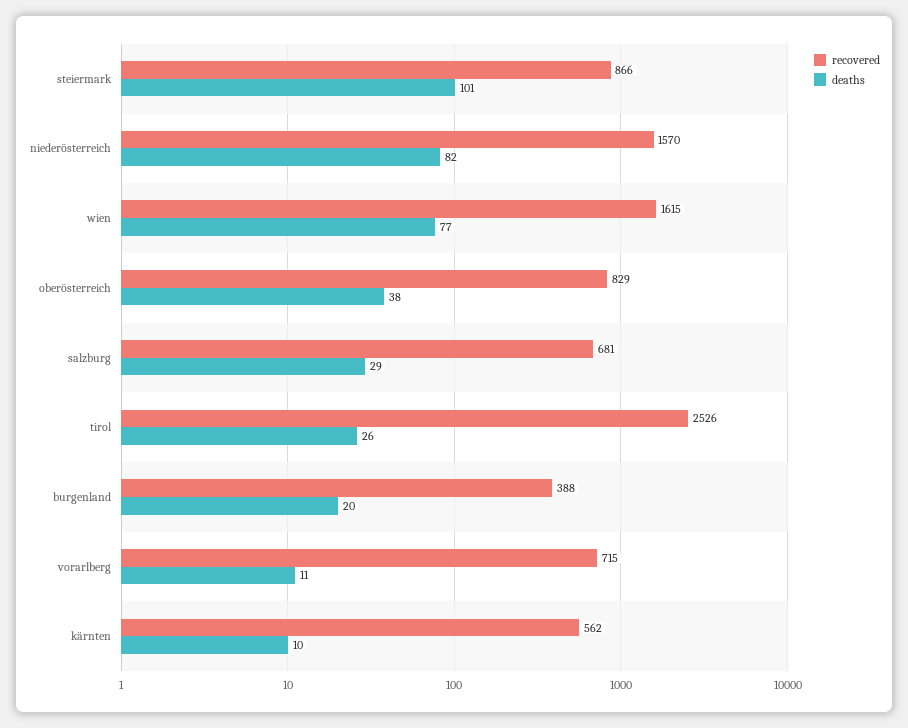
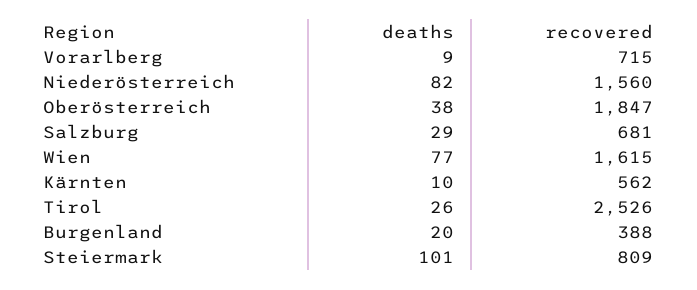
recovered, steiermark: 866 -> 809
recovered, niederösterreich: 1570 -> 1560
recovered, oberösterreich: 829 -> 1847
deaths, vorarlberg: 11 -> 9

